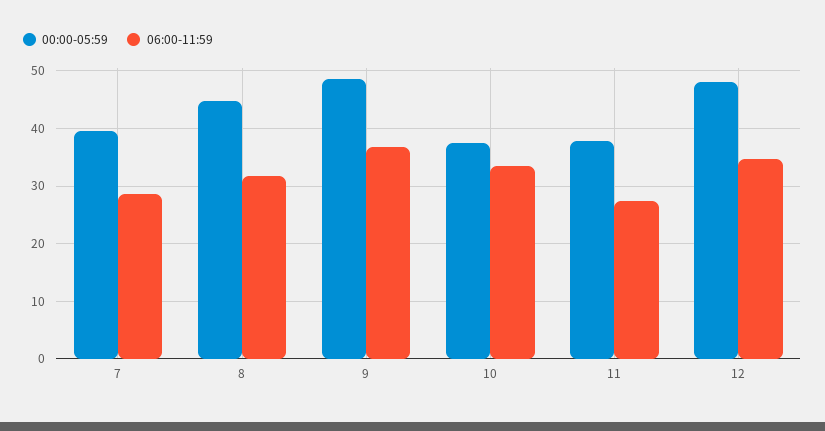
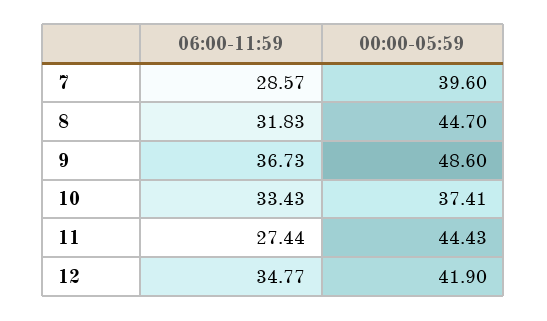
00:00-05:59, 11: 38 -> 44.43
00:00-05:59, 12: 48 -> 41.9

